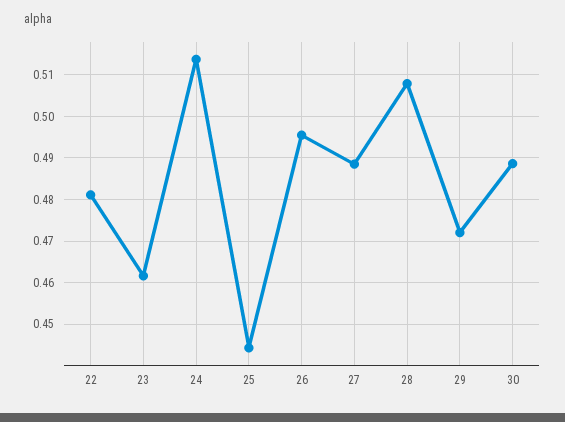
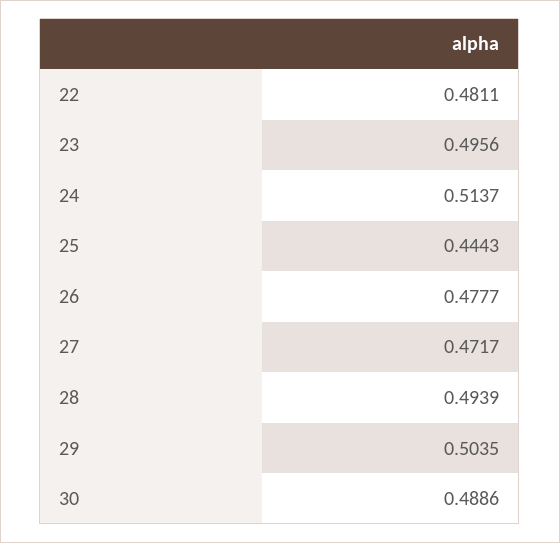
23: 0.462 -> 0.4956
26: 0.496 -> 0.4777
27: 0.488 -> 0.4717
28: 0.508 -> 0.4939
29: 0.472 -> 0.5035

